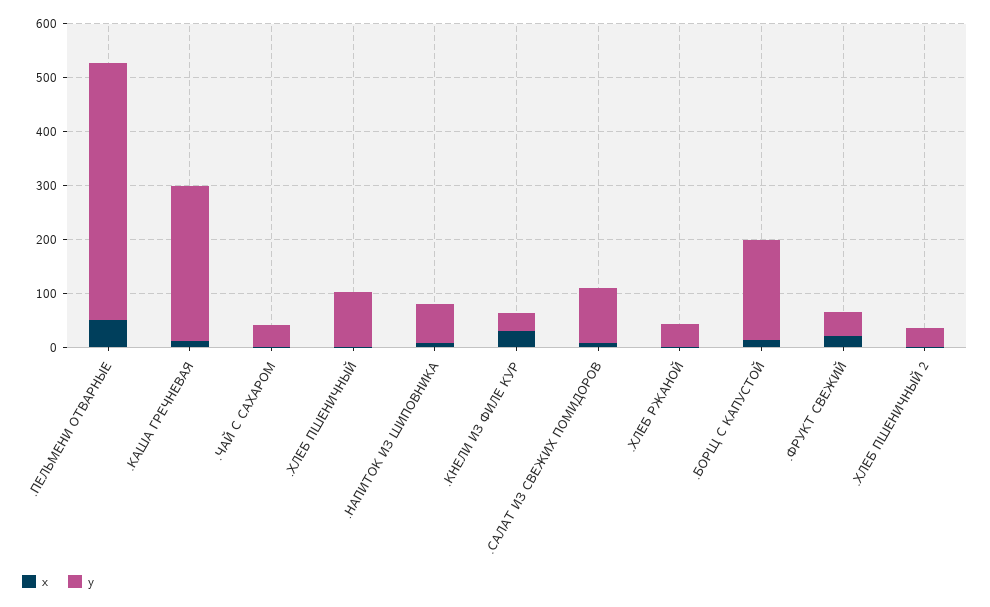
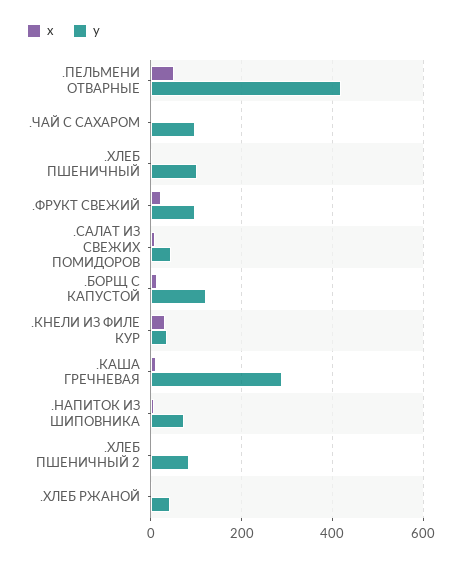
y, .ПЕЛЬМЕНИ ОТВАРНЫЕ: 480 -> 420
y, .ЧАЙ С САХАРОМ: 40 -> 100
y, .САЛАТ ИЗ СВЕЖИХ ПОМИДОРОВ: 100 -> 40
y, .БОРЩ С КАПУСТОЙ: 180 -> 120
y, .ФРУКТ СВЕЖИЙ: 40 -> 100
y, .ХЛЕБ ПШЕНИЧНЫЙ 2: 40 -> 80

